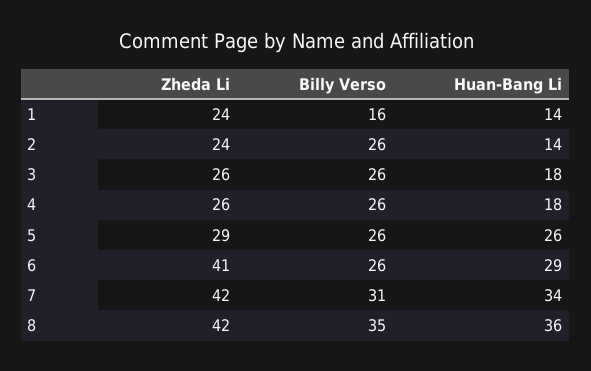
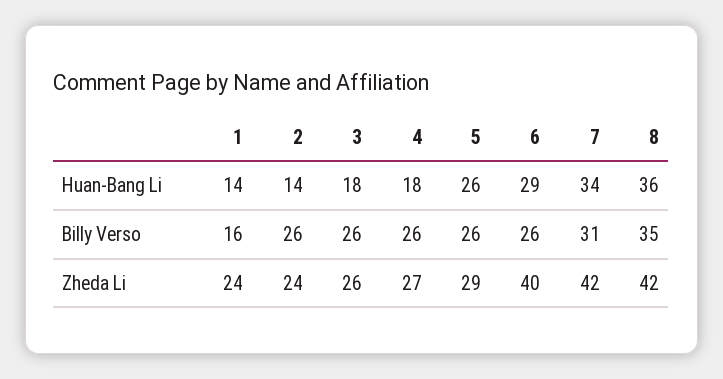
Zheda Li, 4: 26 -> 27
Zheda Li, 6: 41 -> 40

